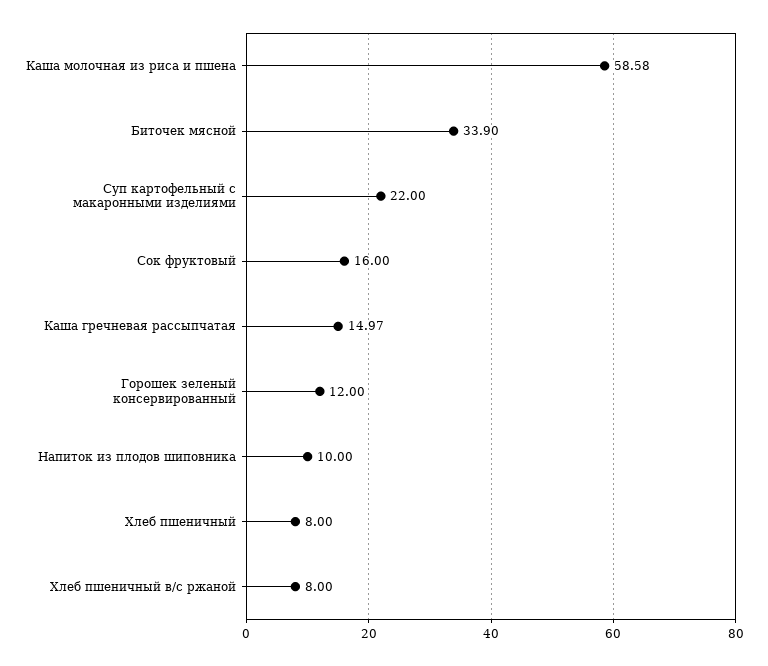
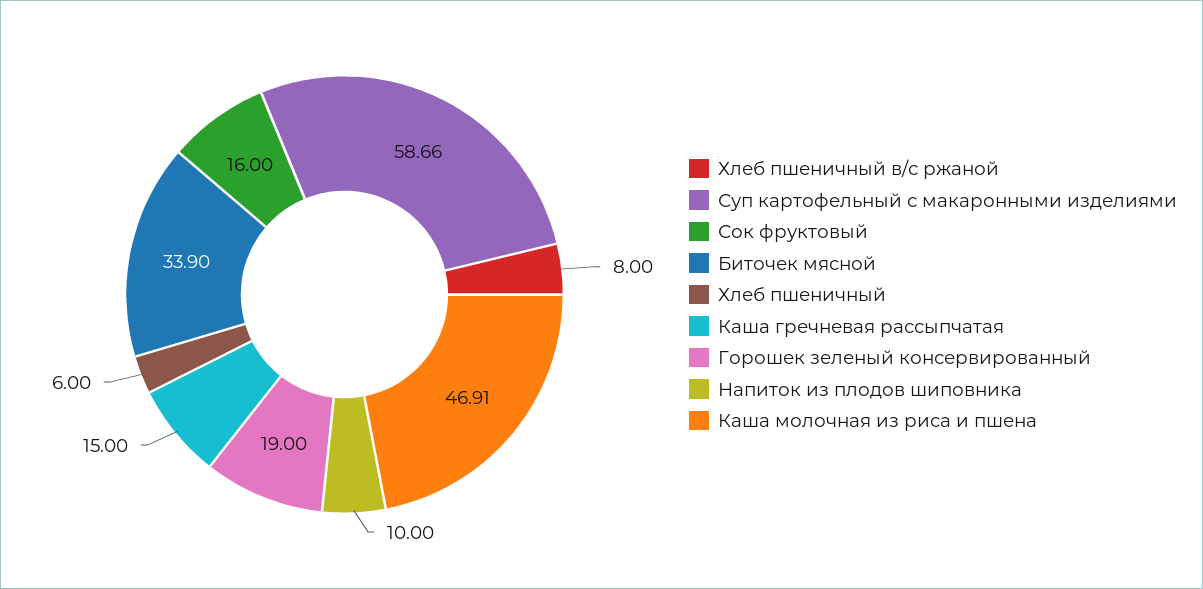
Каша молочная из риса и пшена: 58.58 -> 46.91
Суп картофельный с макаронными изделиями: 22 -> 58.66
Каша гречневая рассыпчатая: 14.97 -> 15
Горошек зеленый консервированный: 12 -> 19
Хлеб пшеничный: 8 -> 6

